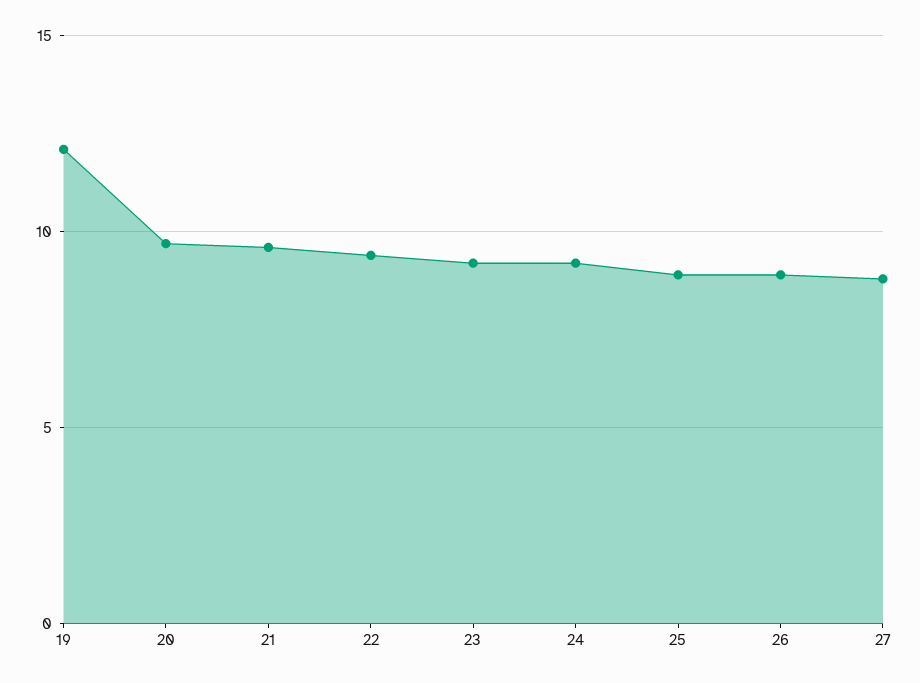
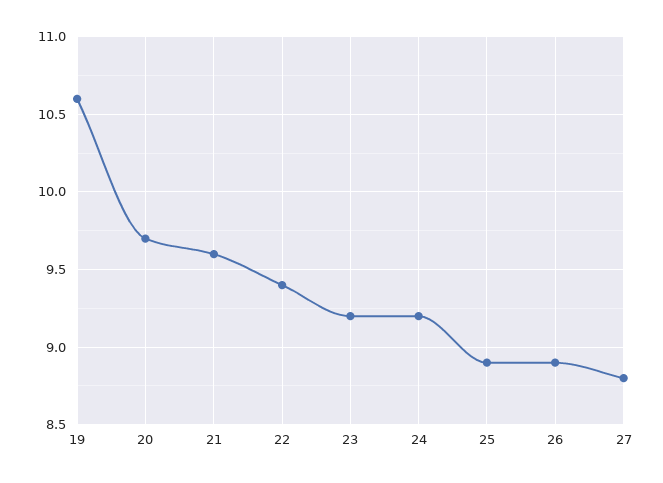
19: 12 -> 10.6

